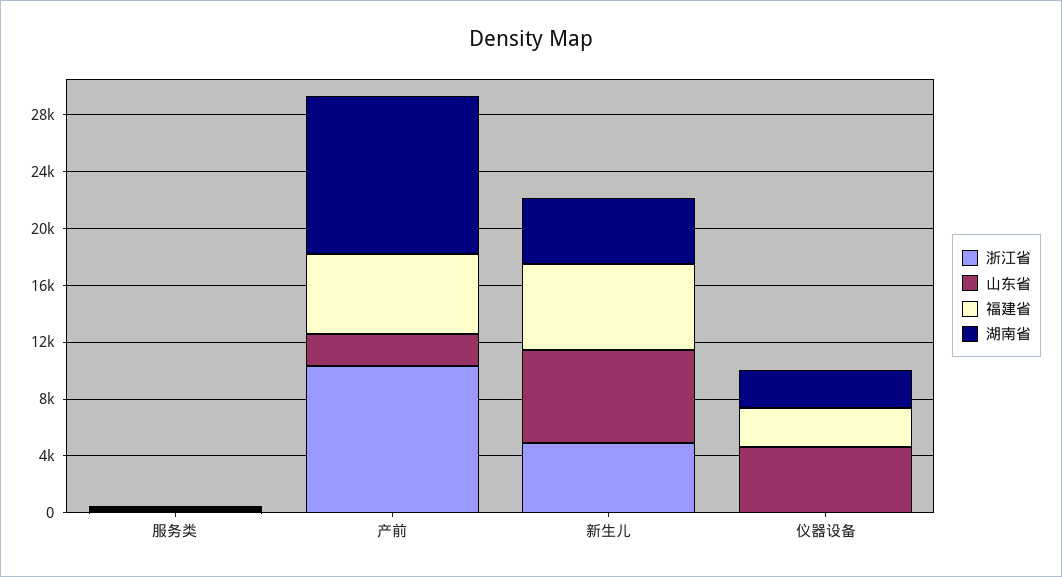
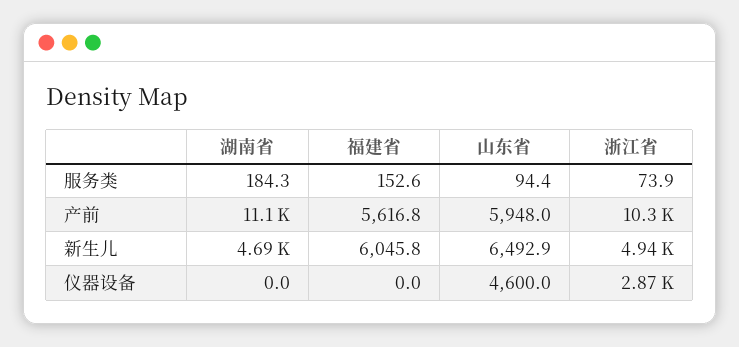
山东省, 产前: 2000 -> 5948
浙江省, 仪器设备: 0 -> 2870
福建省, 仪器设备: 3000 -> 0
湖南省, 仪器设备: 3000 -> 0

